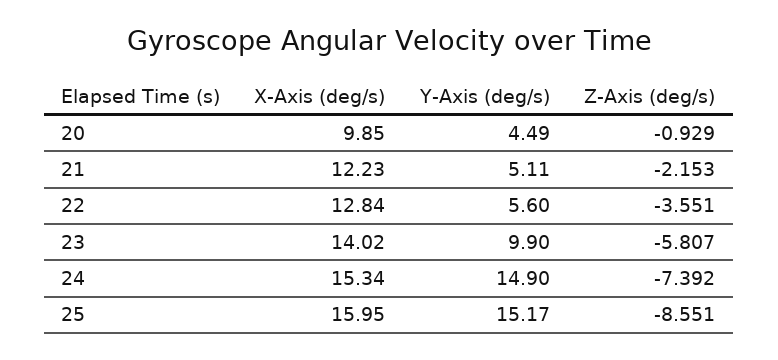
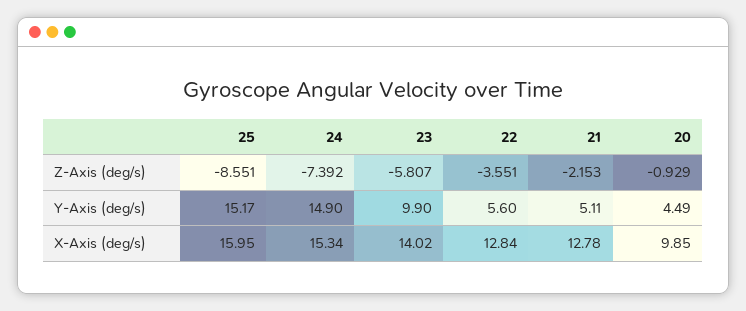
X-Axis (deg/s), 21: 12.23 -> 12.78

